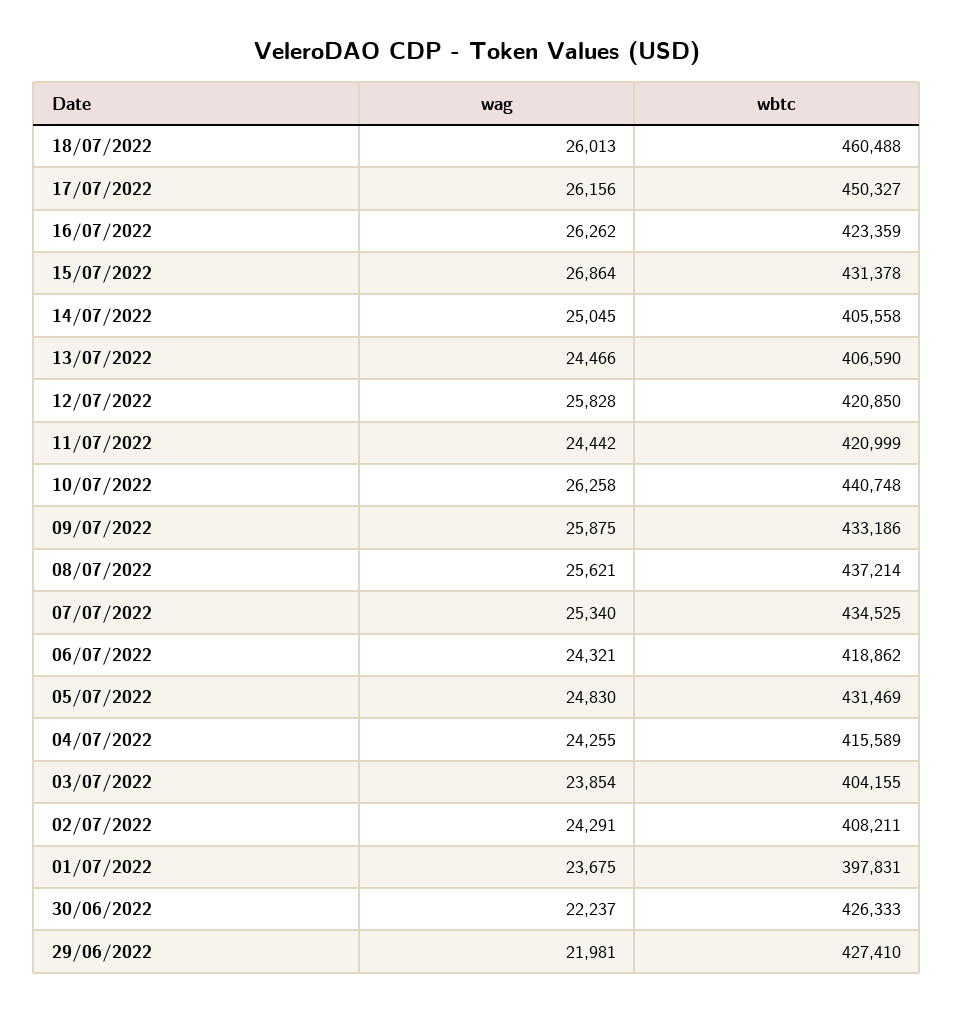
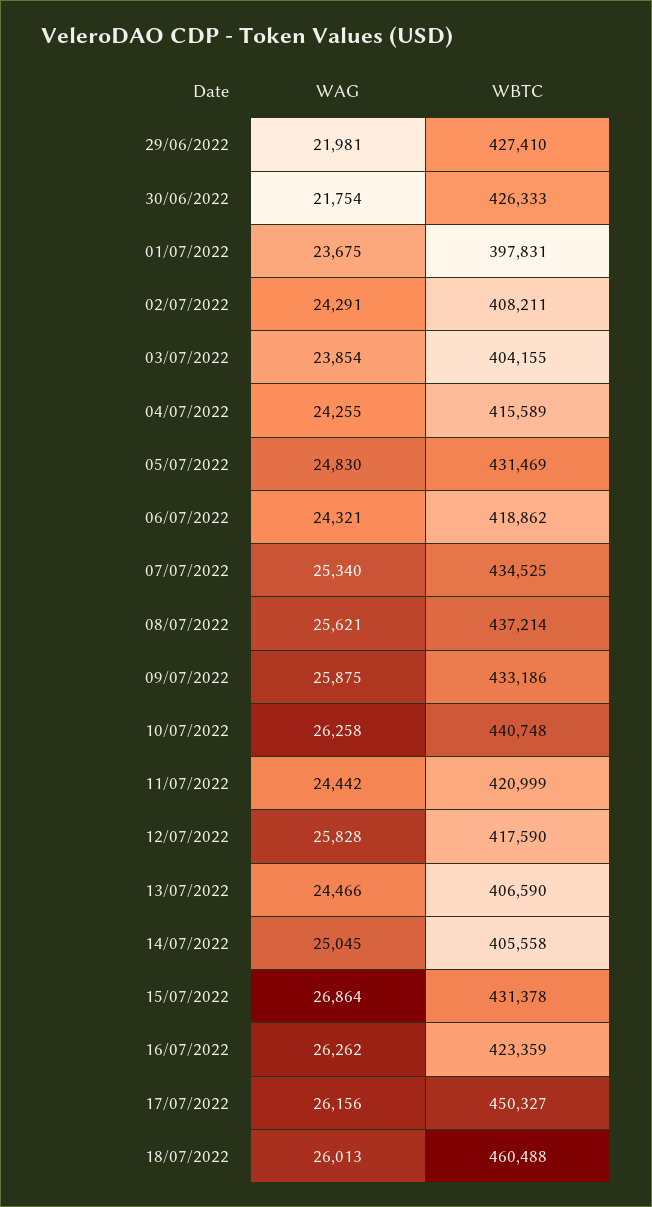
wbtc, 12/07/2022: 420850 -> 417590
wag, 30/06/2022: 22237 -> 21754

